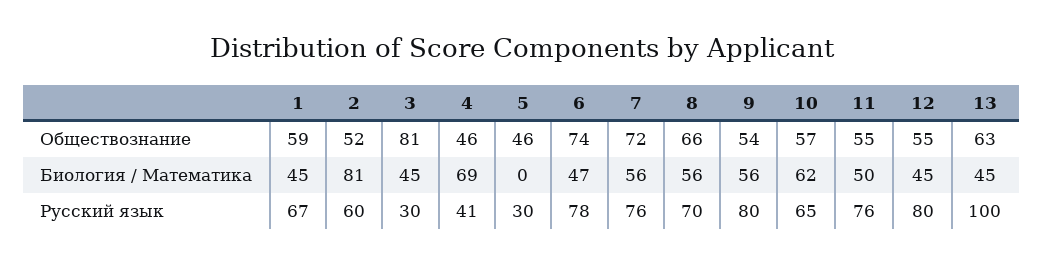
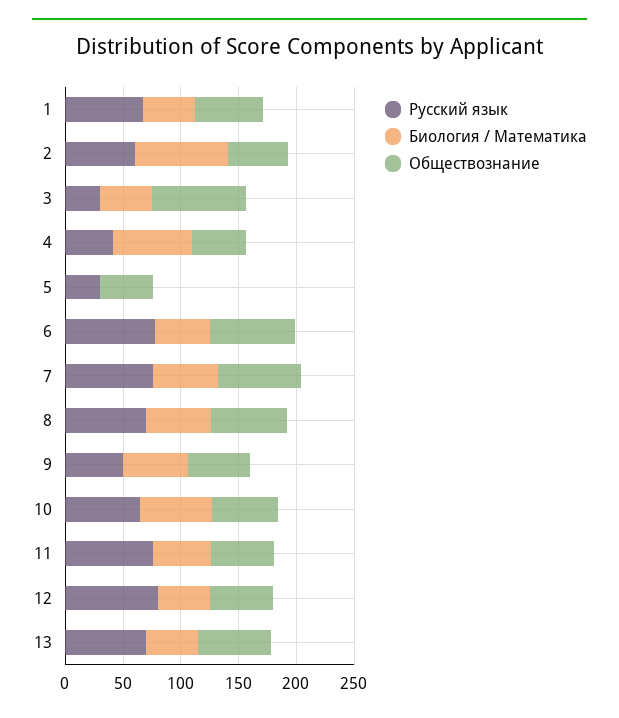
Русский язык, 9: 80 -> 50
Русский язык, 13: 100 -> 70

